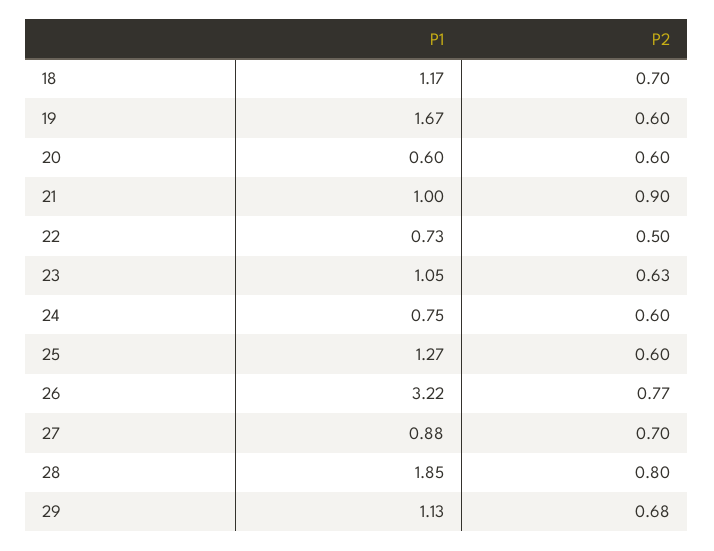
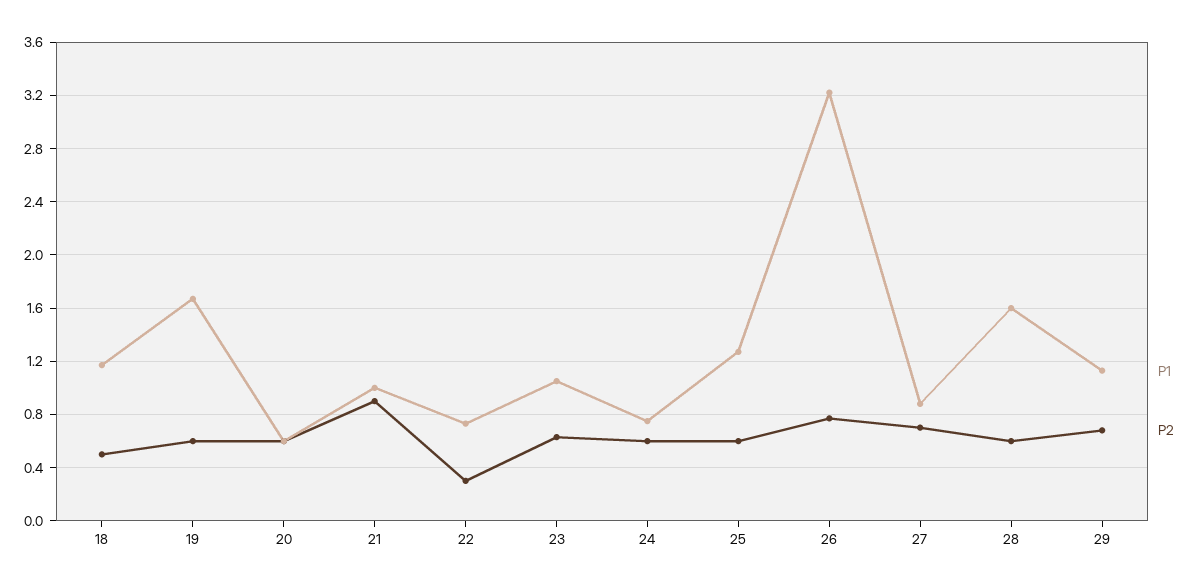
P2, 18: 0.7 -> 0.5
P2, 22: 0.5 -> 0.3
P1, 28: 1.85 -> 1.6
P2, 28: 0.8 -> 0.6

